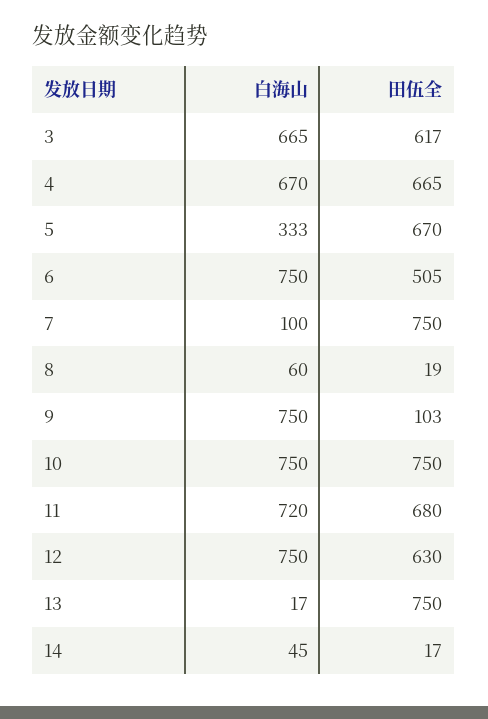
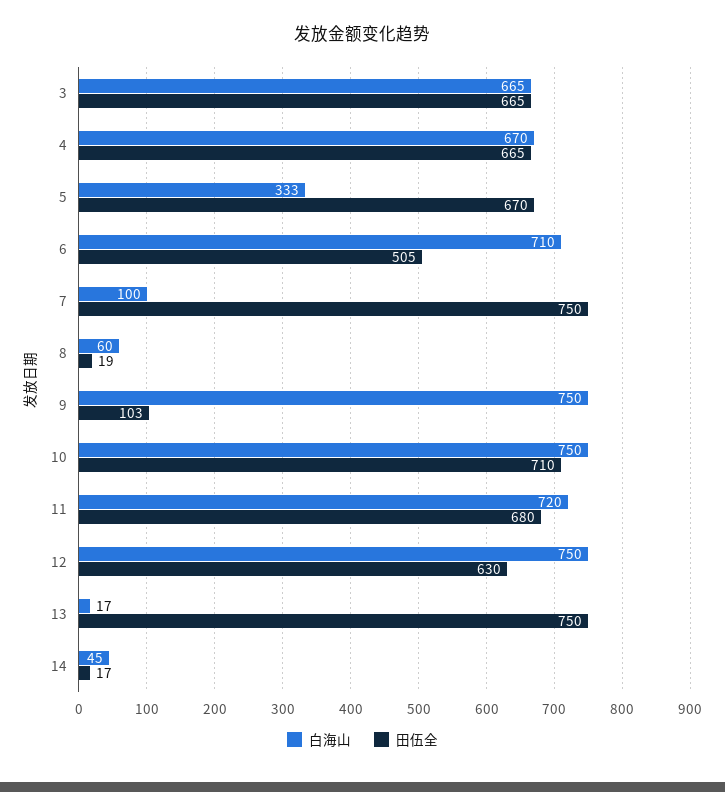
田伍全, 3: 617 -> 665
白海山, 6: 750 -> 710
田伍全, 10: 750 -> 710

